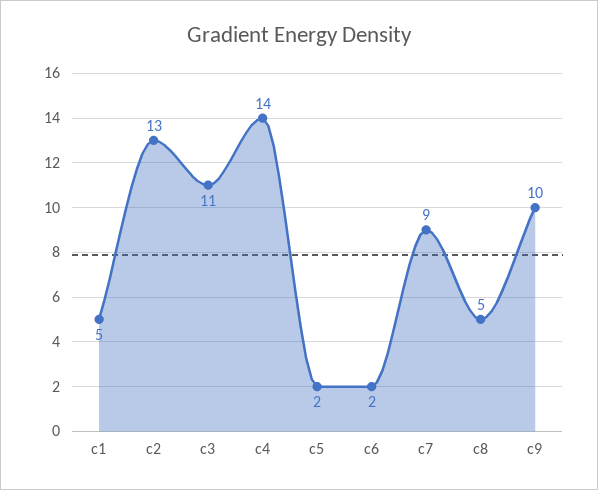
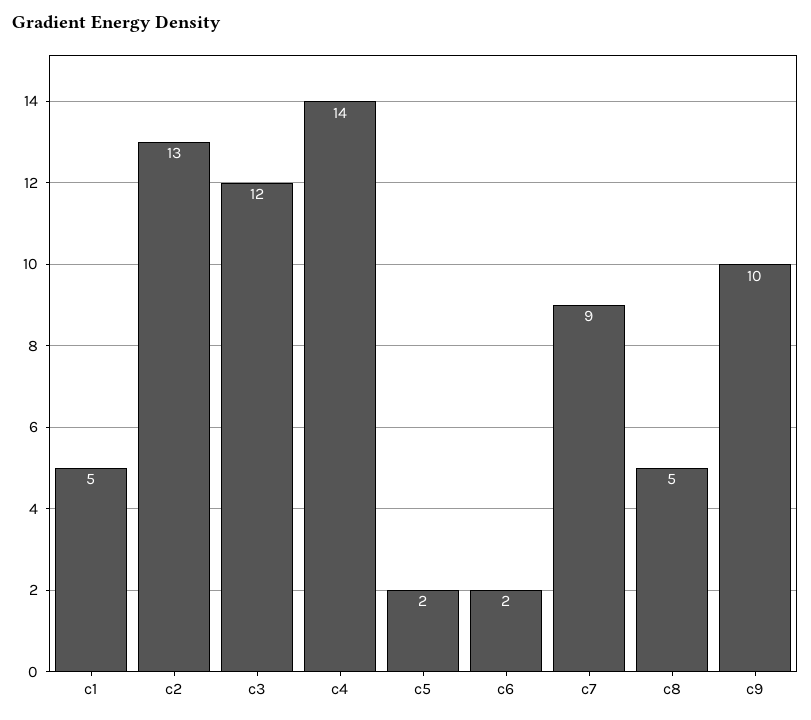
c3: 11 -> 12

